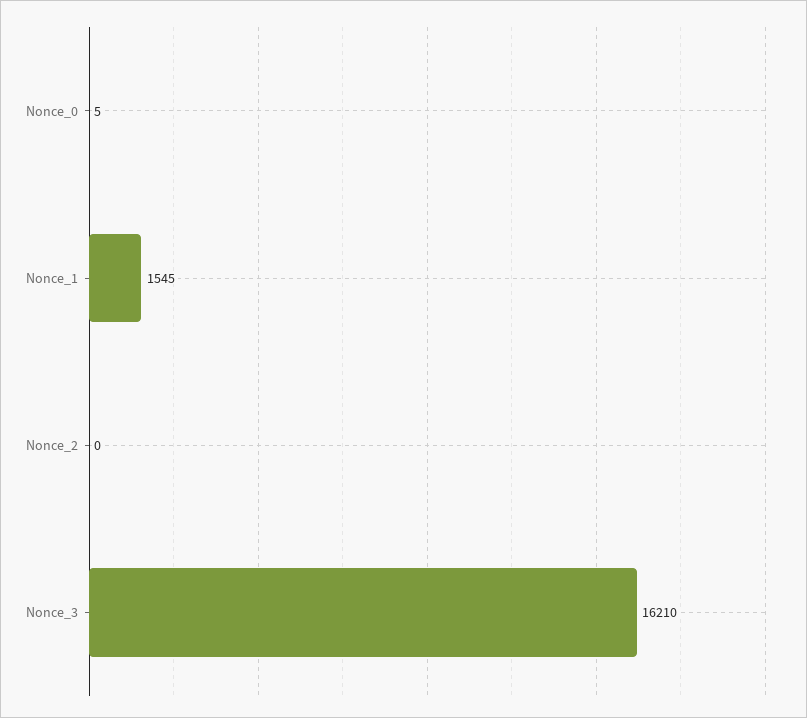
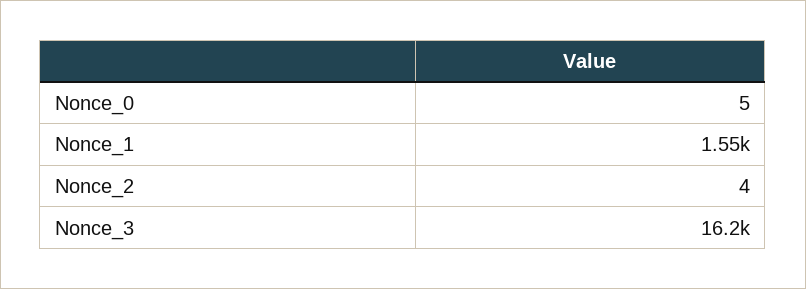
Nonce_2: 0 -> 4

